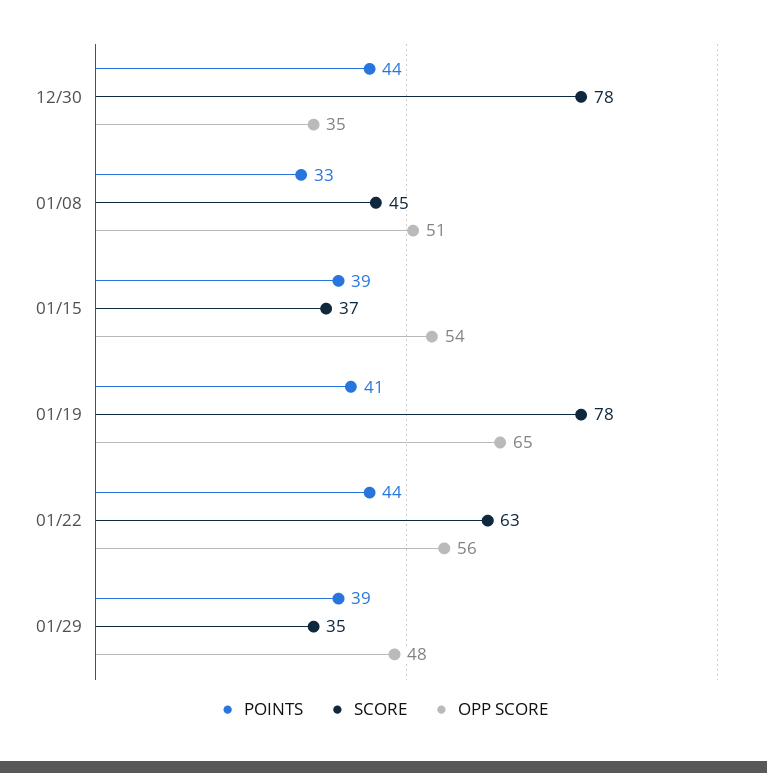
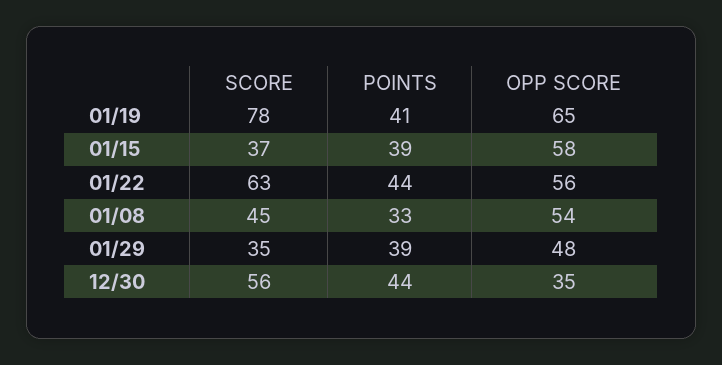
SCORE, 12/30: 78 -> 56
OPP SCORE, 01/08: 51 -> 54
OPP SCORE, 01/15: 54 -> 58

